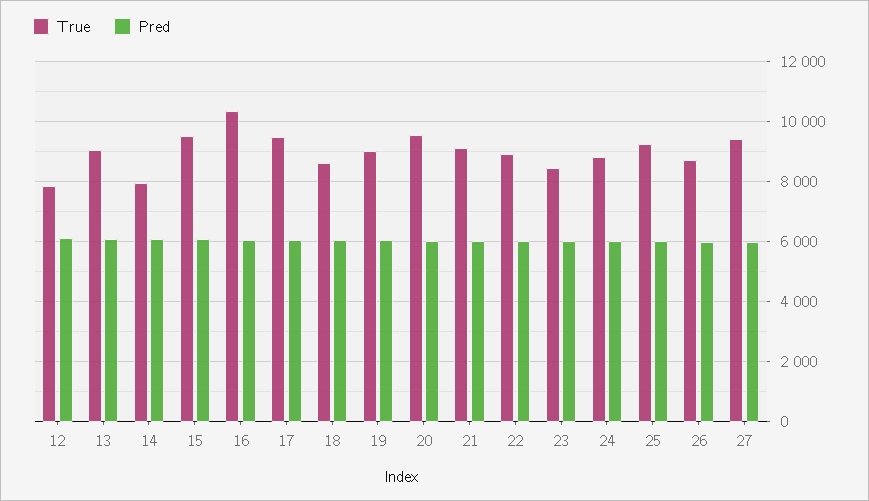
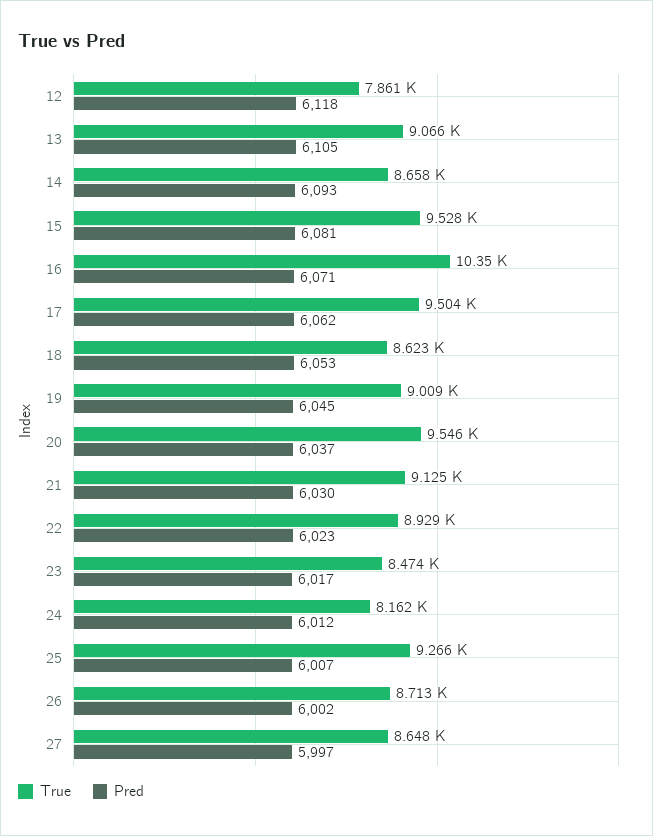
True, 14: 8000 -> 8658
True, 24: 8750 -> 8162
True, 27: 9500 -> 8648

